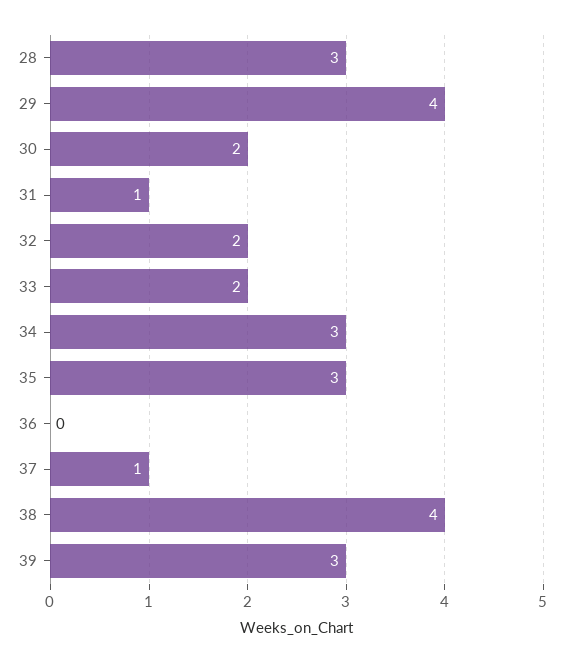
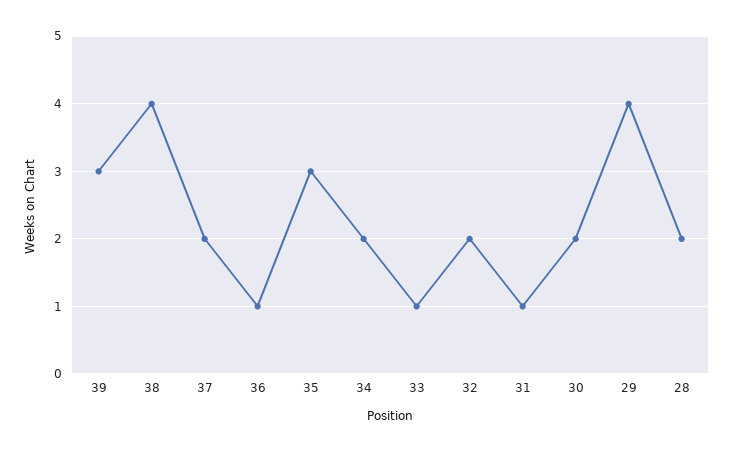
28: 3 -> 2
33: 2 -> 1
34: 3 -> 2
36: 0 -> 1
37: 1 -> 2

